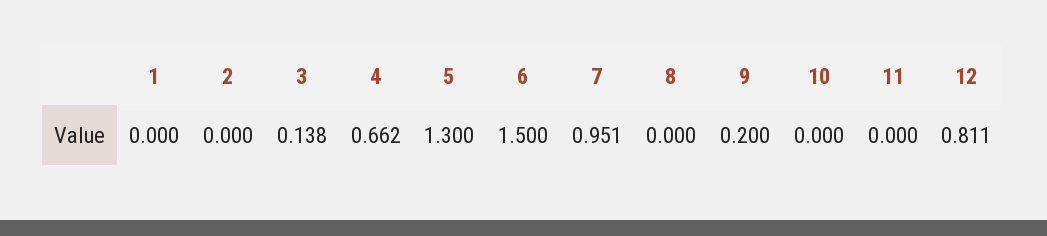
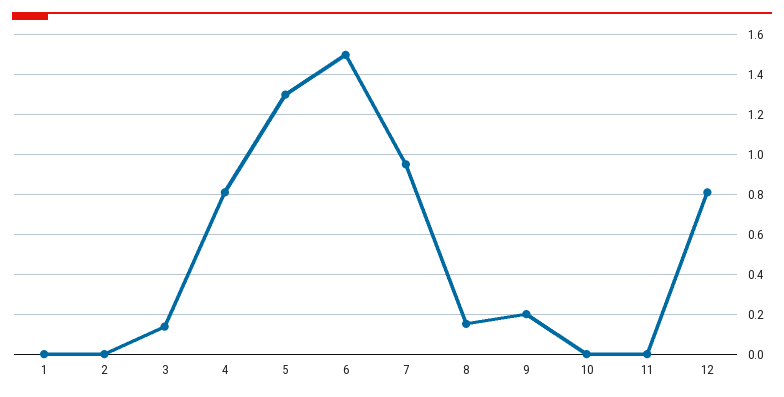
4: 0.662 -> 0.8
8: 0 -> 0.15

